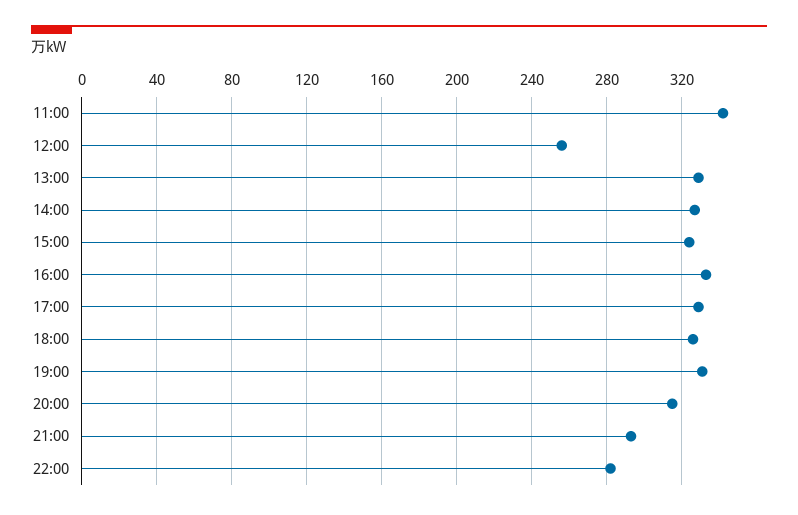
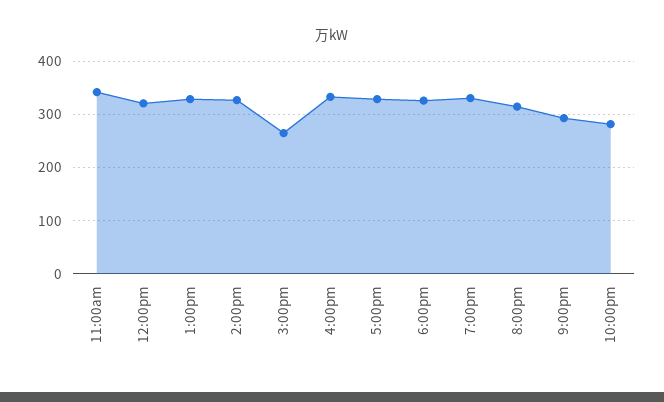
12:00: 255 -> 320
15:00: 325 -> 260

